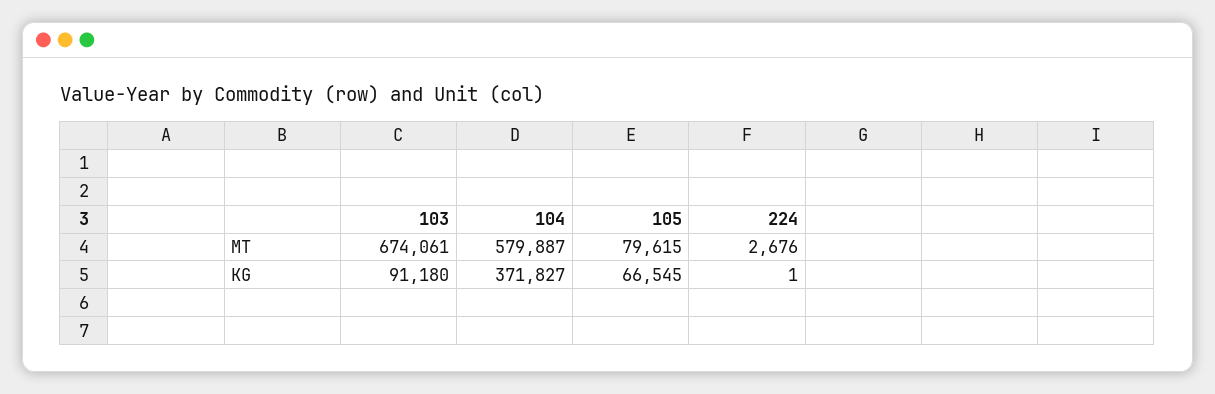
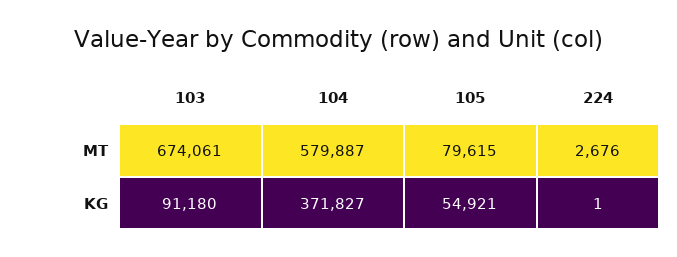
105, KG: 66545 -> 54921

